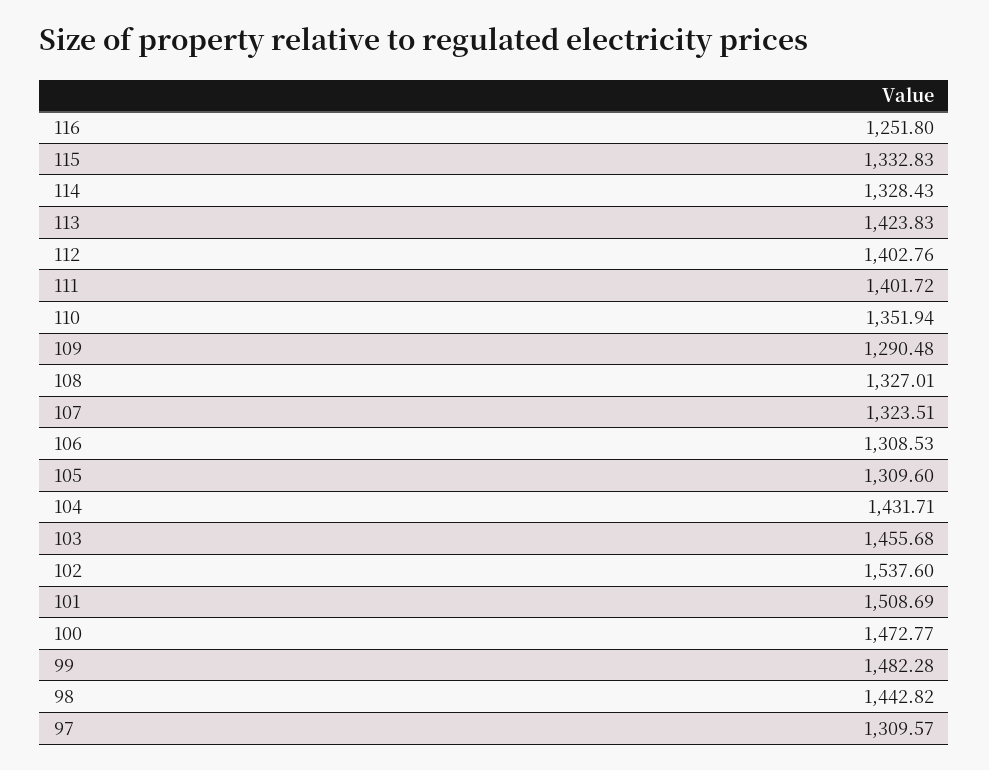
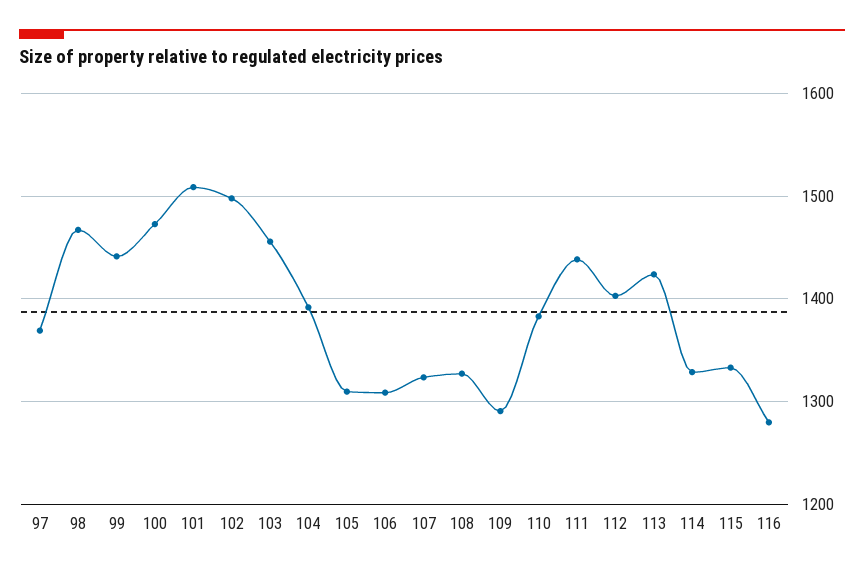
116: 1251.8 -> 1280
111: 1401.72 -> 1440
110: 1351.94 -> 1380
104: 1431.71 -> 1390
102: 1537.6 -> 1500
99: 1482.28 -> 1440
98: 1442.82 -> 1470
97: 1309.57 -> 1370

